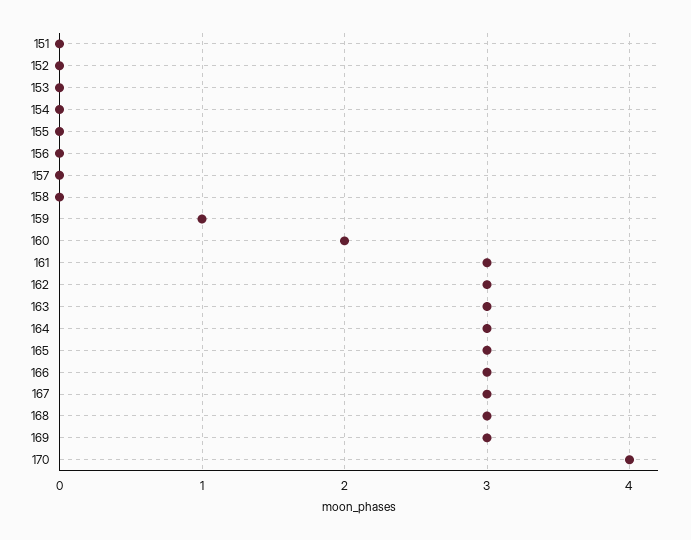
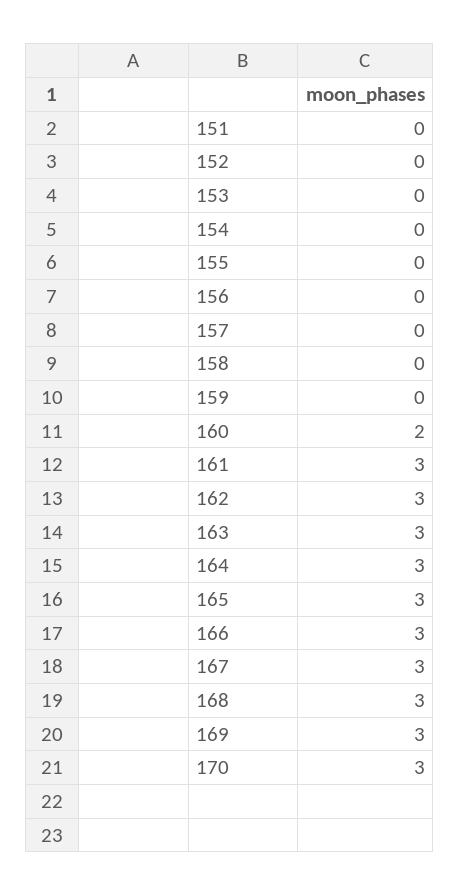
159: 1 -> 0
170: 4 -> 3

